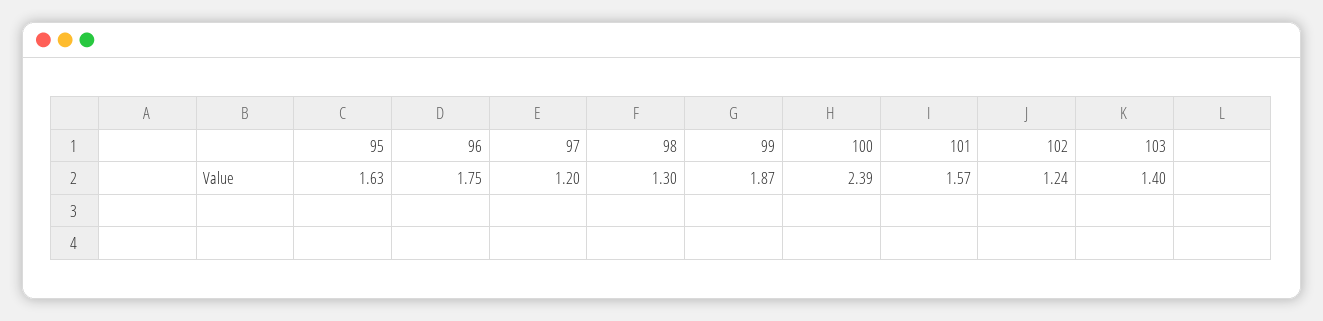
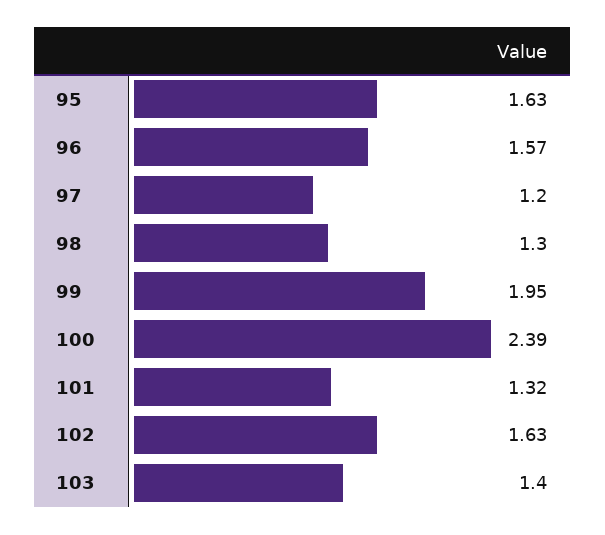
96: 1.75 -> 1.57
99: 1.87 -> 1.95
101: 1.57 -> 1.32
102: 1.24 -> 1.63

